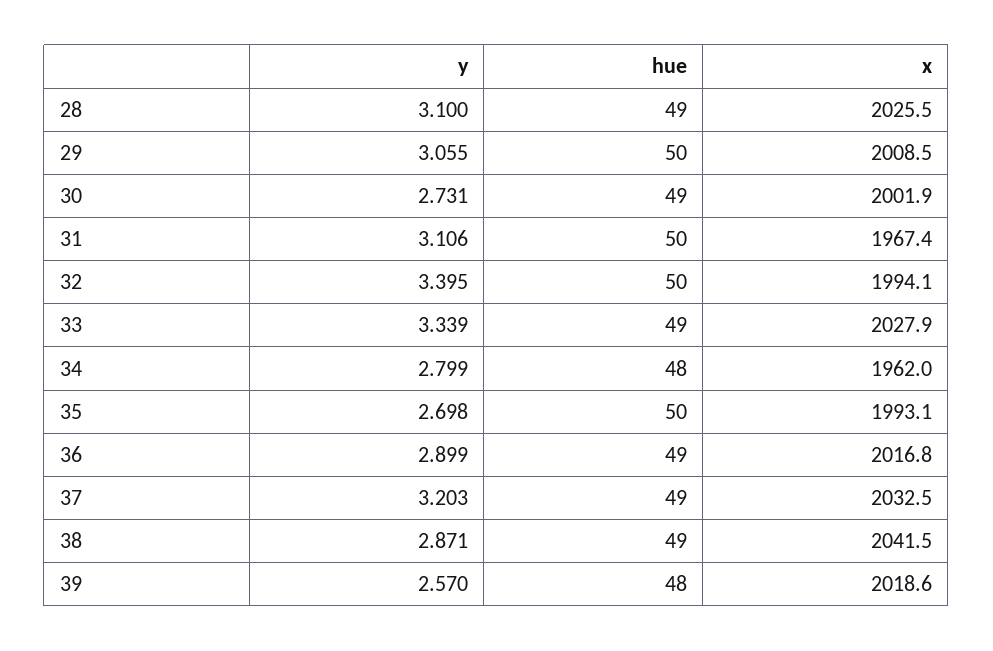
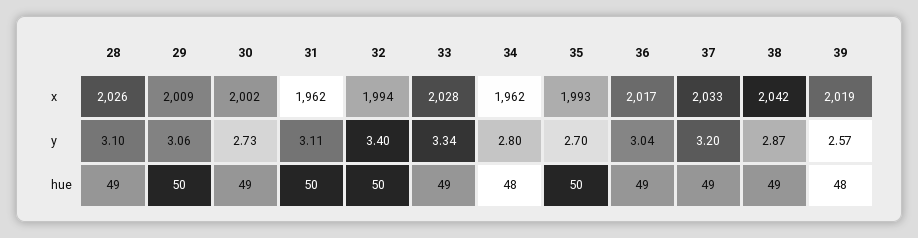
x, 31: 1967.4 -> 1962
y, 36: 2.899 -> 3.04

